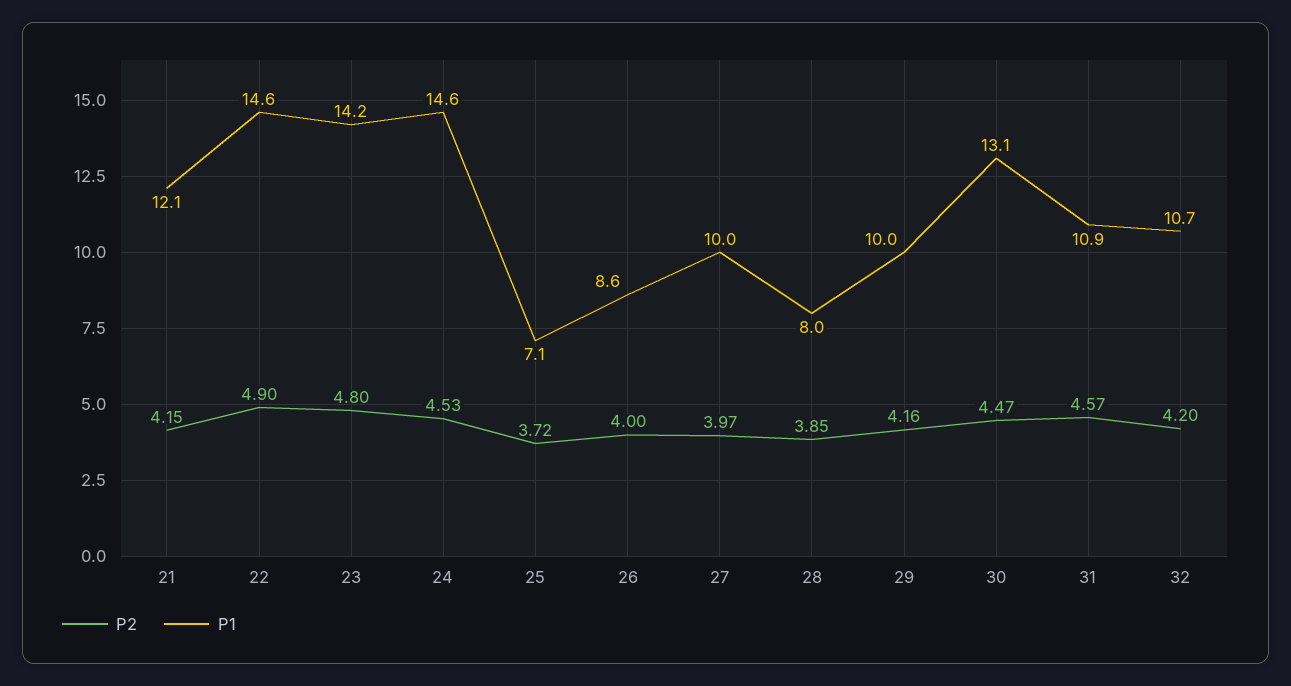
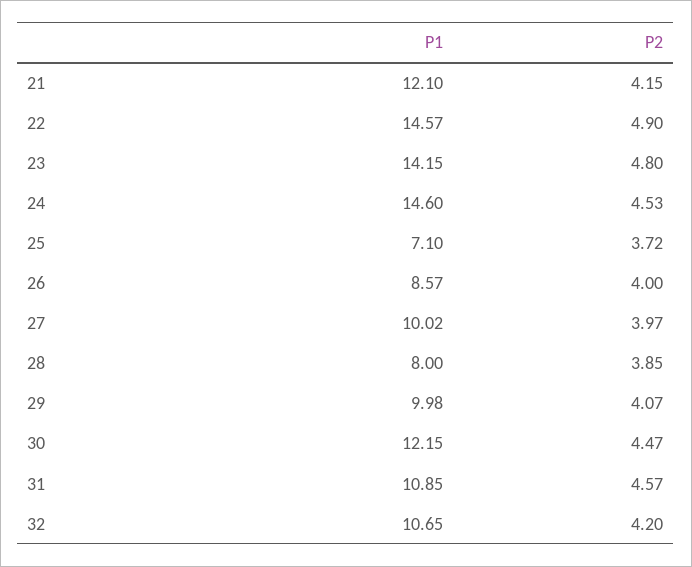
P2, 29: 4.16 -> 4.07
P1, 30: 13.1 -> 12.15

